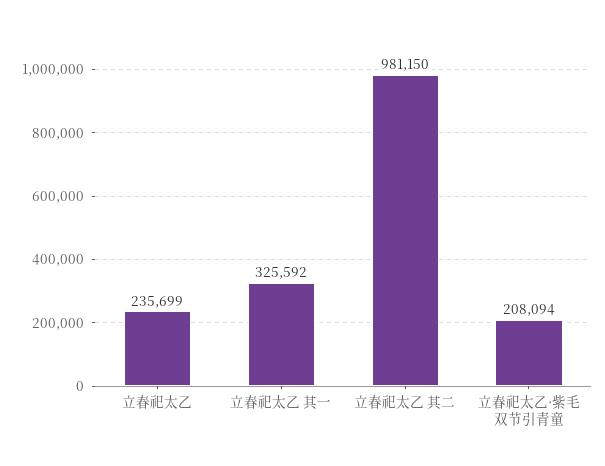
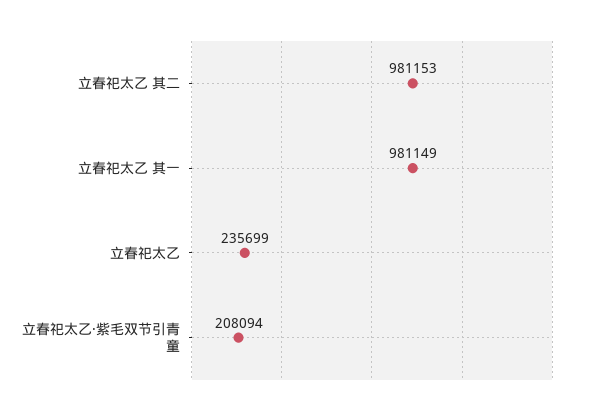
立春祀太乙 其一: 325592 -> 981149
立春祀太乙 其二: 981150 -> 981153

